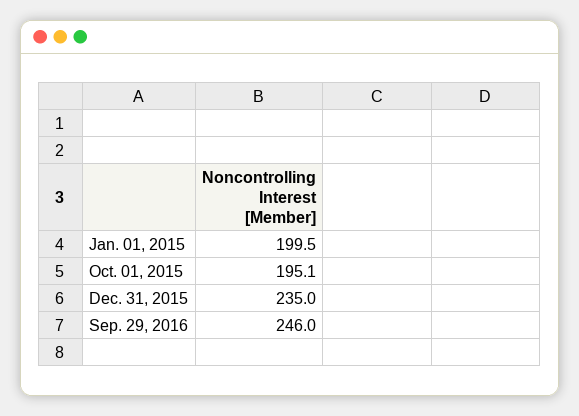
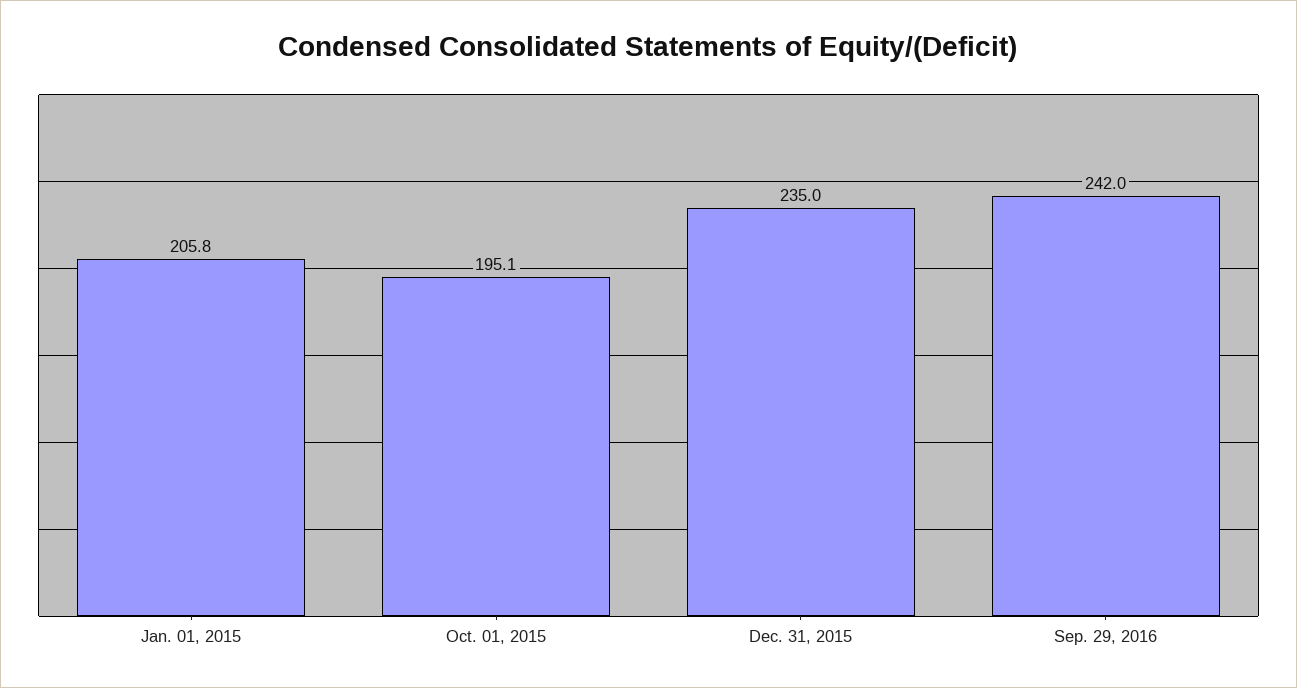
Jan. 01, 2015: 199.5 -> 205.8
Sep. 29, 2016: 246 -> 242

